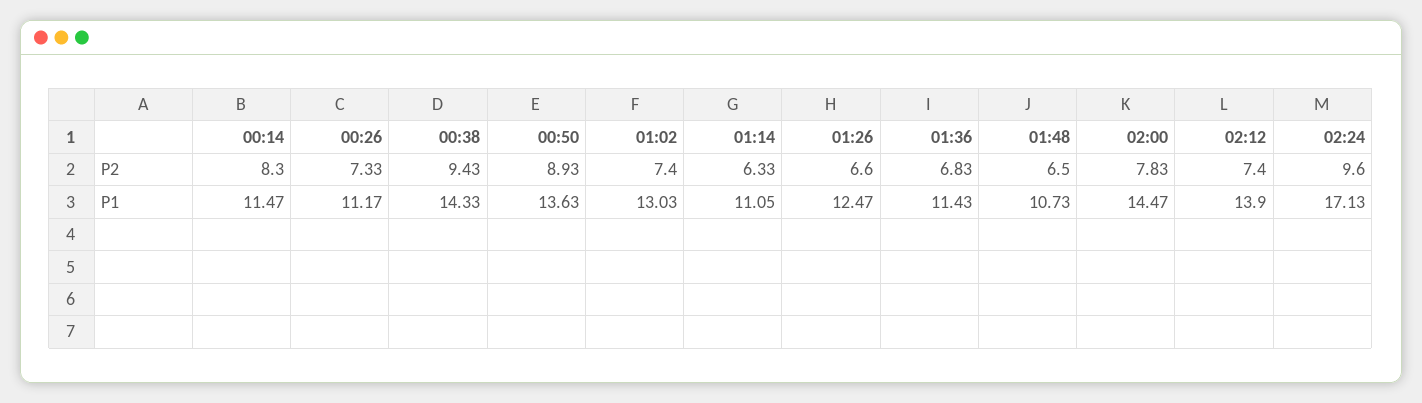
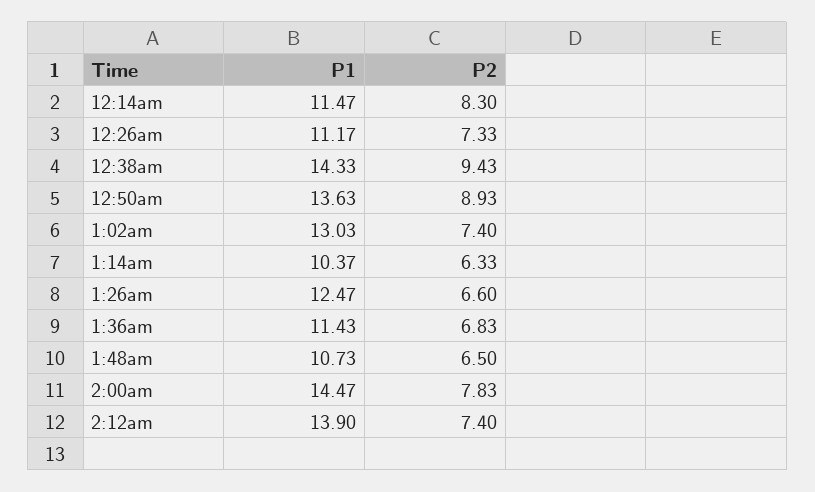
02:24, P2: 9.6 -> none
01:14, P1: 11.05 -> 10.37
02:24, P1: 17.13 -> none

